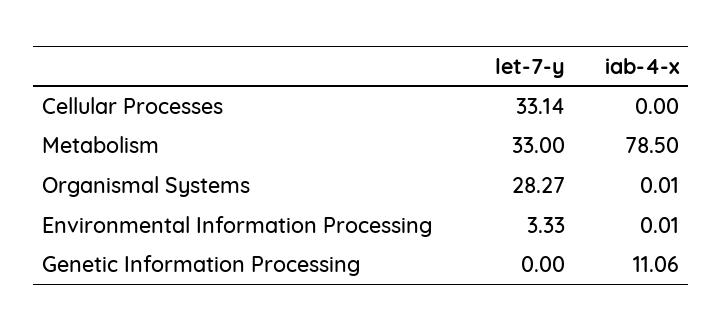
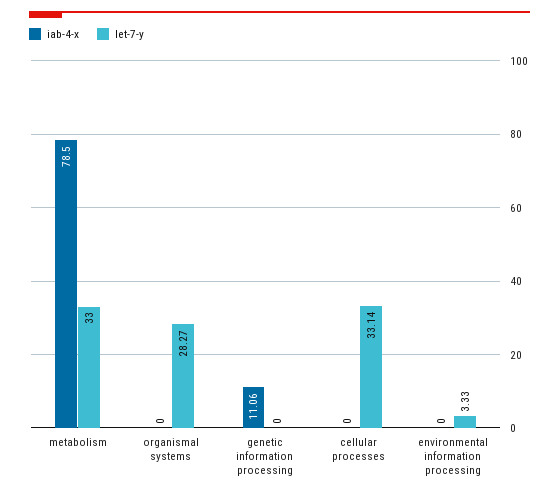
iab-4-x, Organismal Systems: 0.01 -> 0
iab-4-x, Environmental Information Processing: 0.01 -> 0

